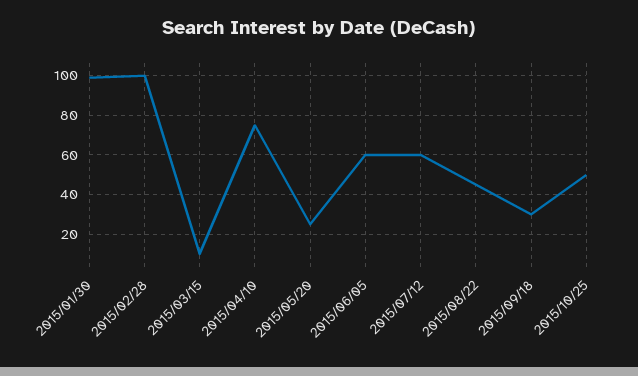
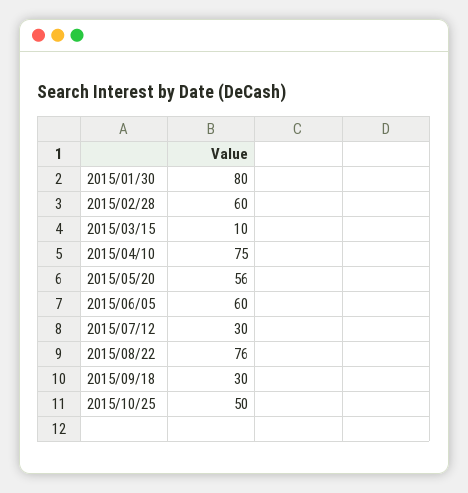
2015/01/30: 100 -> 80
2015/02/28: 100 -> 60
2015/05/20: 25 -> 56
2015/07/12: 60 -> 30
2015/08/22: 45 -> 76

